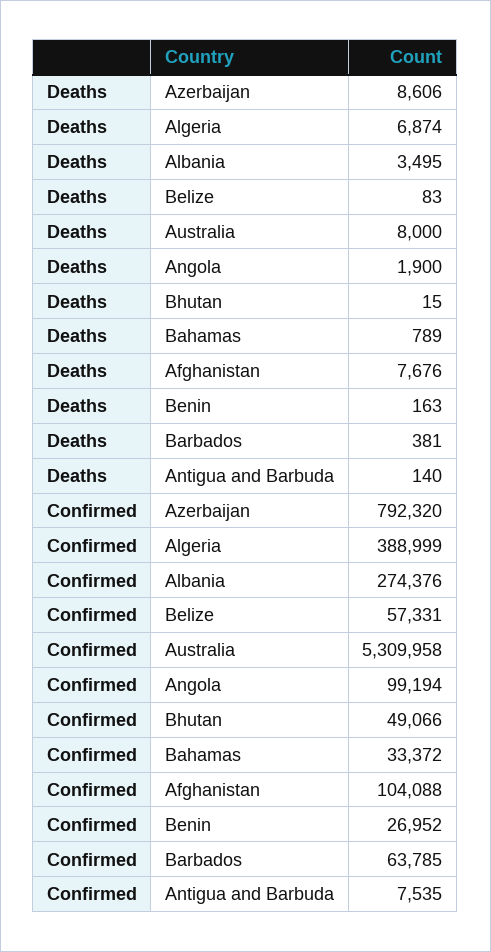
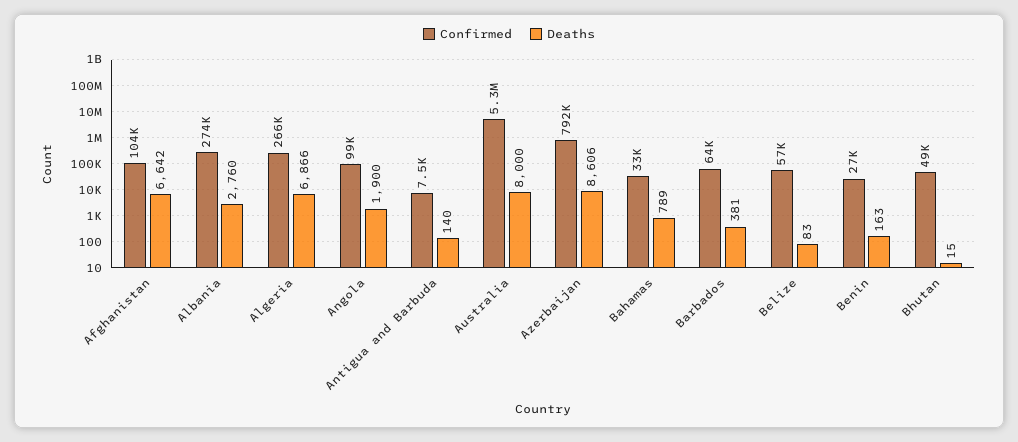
Deaths, Algeria: 6874 -> 6866
Deaths, Albania: 3495 -> 2760
Deaths, Afghanistan: 7676 -> 6642
Confirmed, Algeria: 388999 -> 266000

